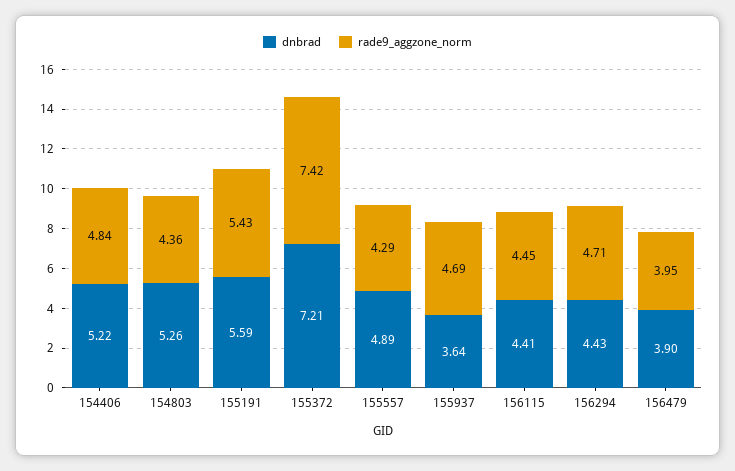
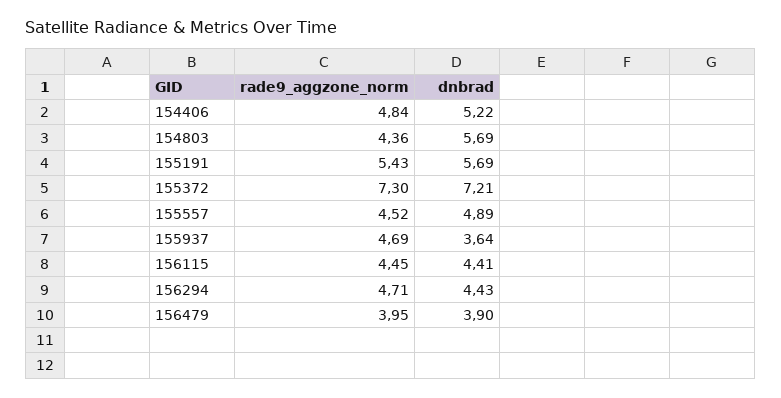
dnbrad, 154803: 5.26 -> 5.69
dnbrad, 155191: 5.59 -> 5.69
rade9_aggzone_norm, 155372: 7.42 -> 7.3
rade9_aggzone_norm, 155557: 4.29 -> 4.52

